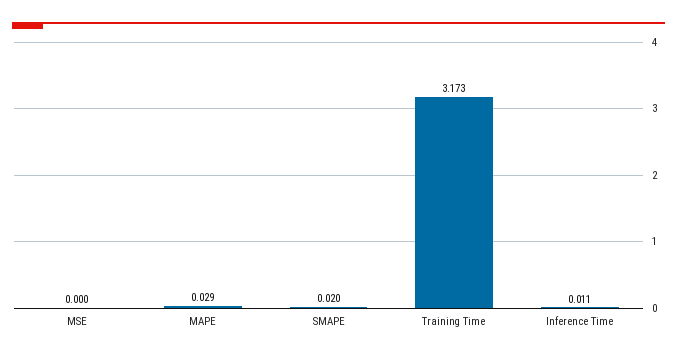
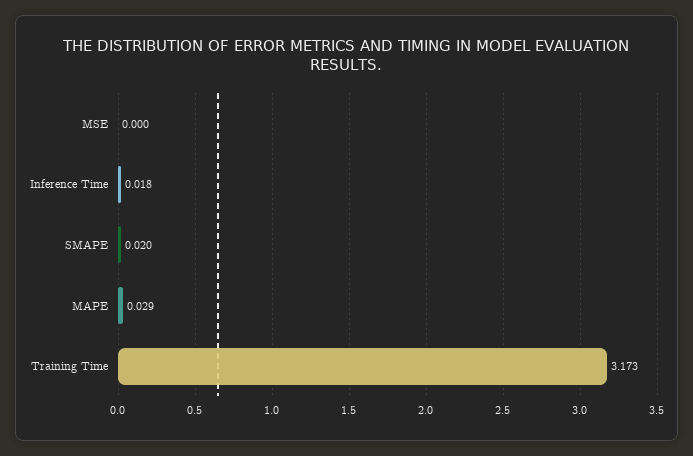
Inference Time: 0.011 -> 0.018

